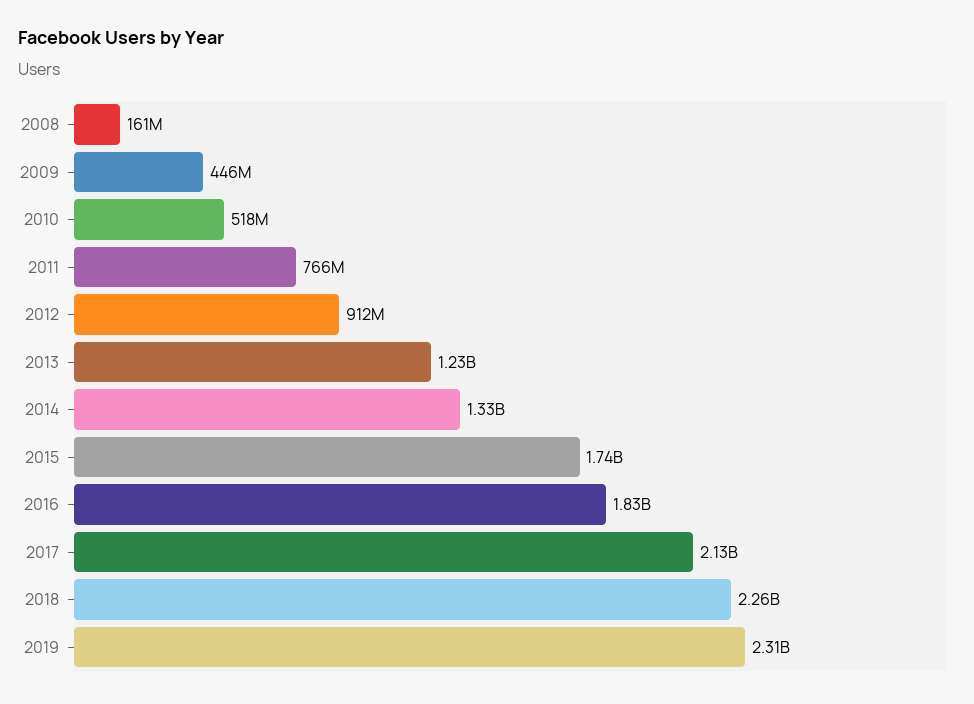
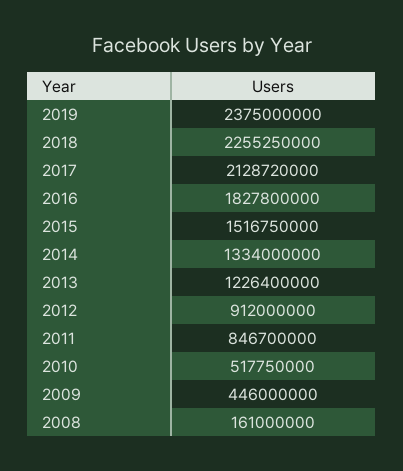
2011: 766000000 -> 846700000
2015: 1740000000 -> 1516750000
2019: 2310000000 -> 2375000000

